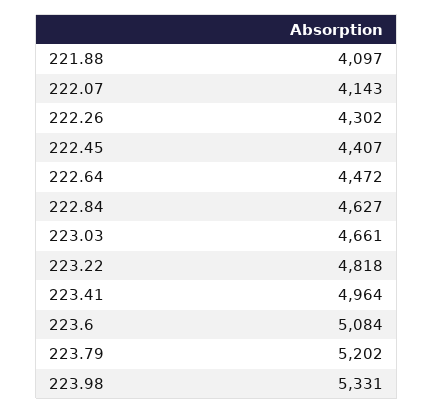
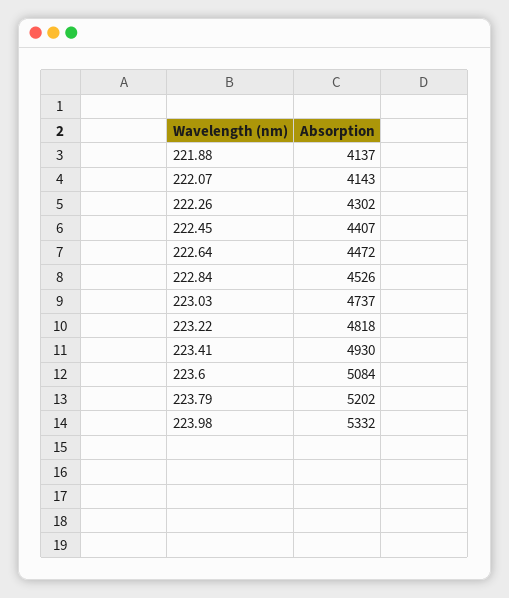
221.88: 4097 -> 4137
222.84: 4627 -> 4526
223.03: 4661 -> 4737
223.41: 4964 -> 4930
223.98: 5331 -> 5332

